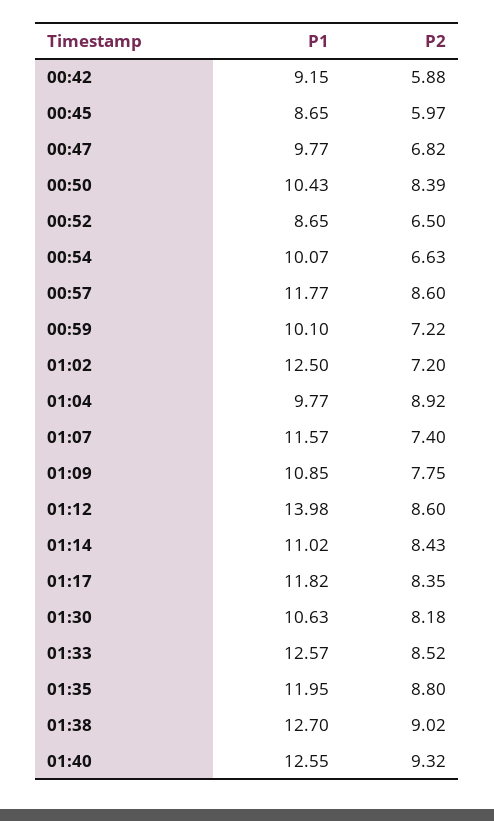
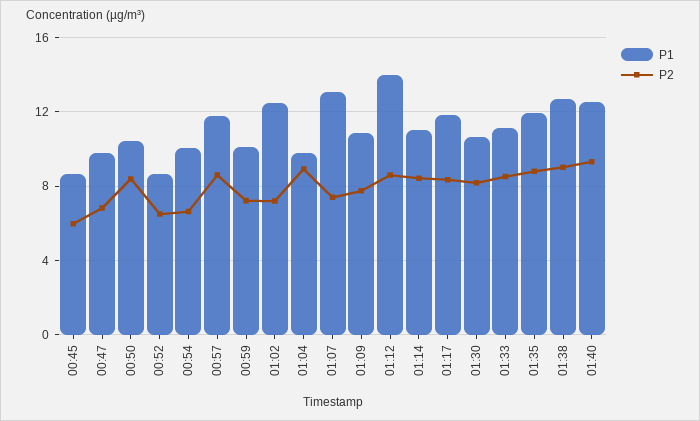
P1, 00:42: 9.15 -> none
P2, 00:42: 5.88 -> none
P1, 01:07: 11.57 -> 13
P1, 01:33: 12.57 -> 11

